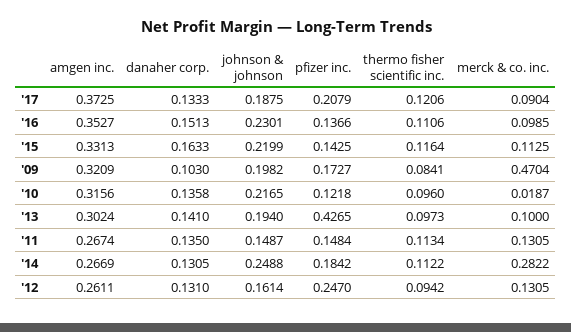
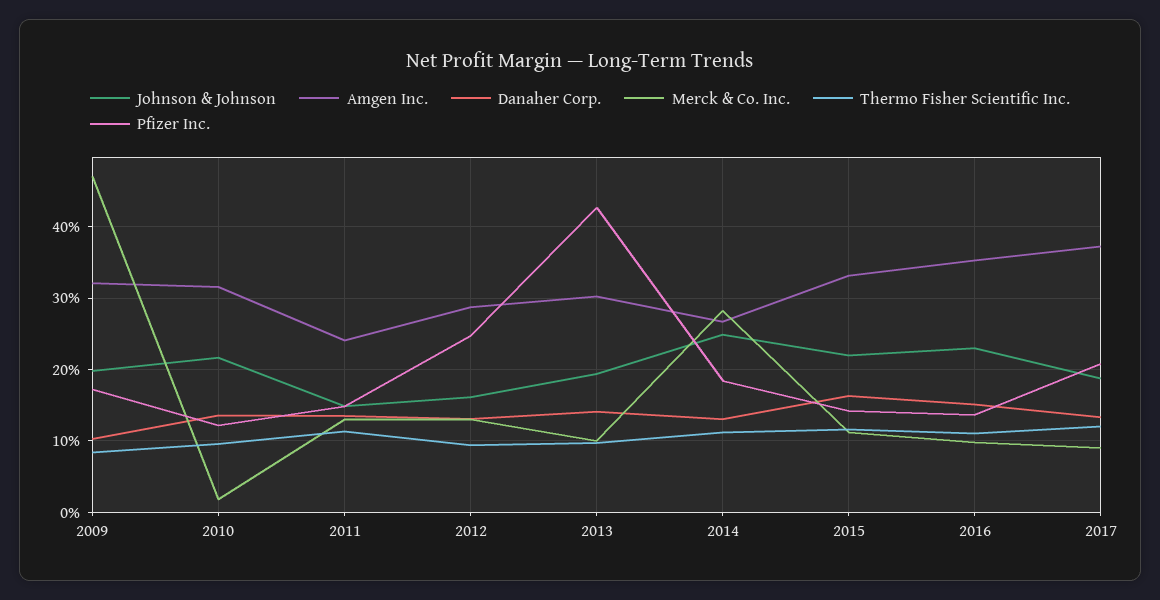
amgen inc., '11: 0.2674 -> 0.24
amgen inc., '12: 0.2611 -> 0.29

